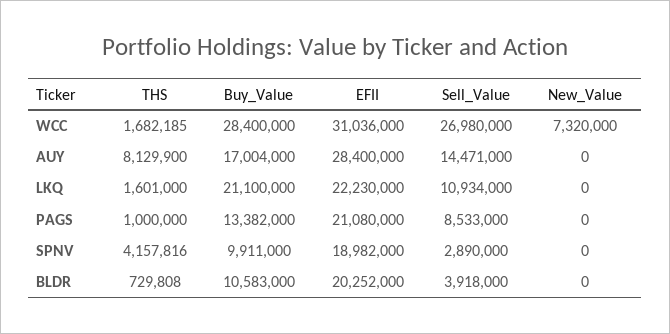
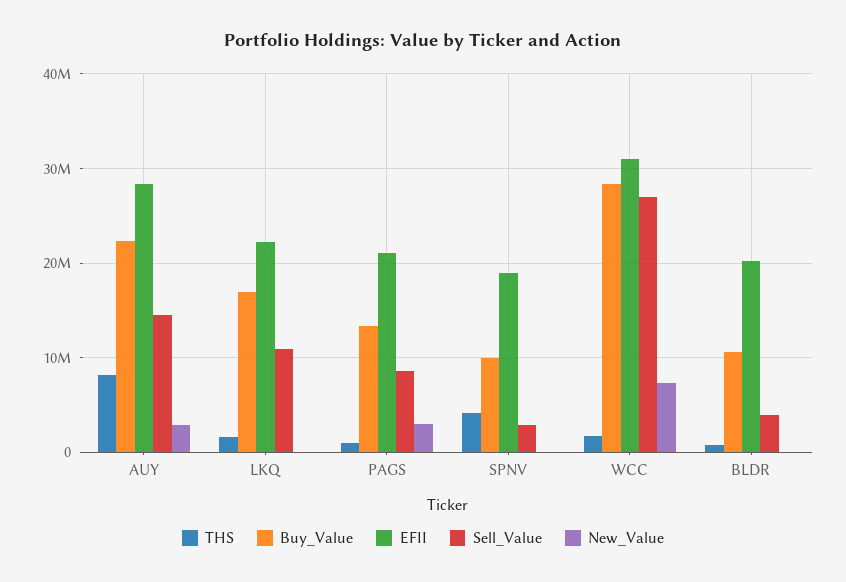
Buy_Value, AUY: 17004000 -> 22000000
New_Value, AUY: 0 -> 3000000
Buy_Value, LKQ: 21100000 -> 17000000
New_Value, PAGS: 0 -> 3000000

